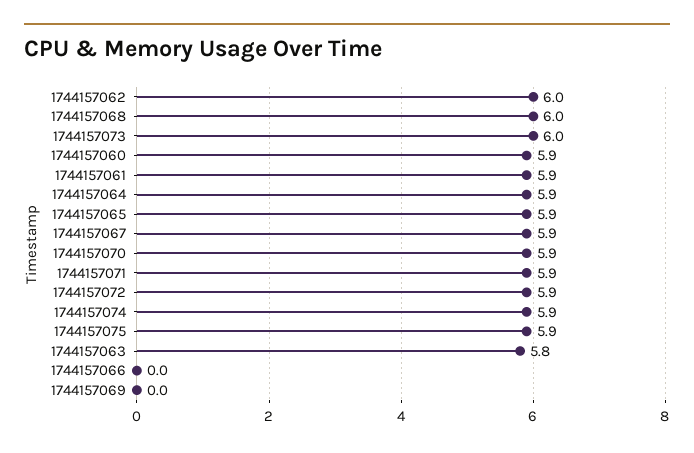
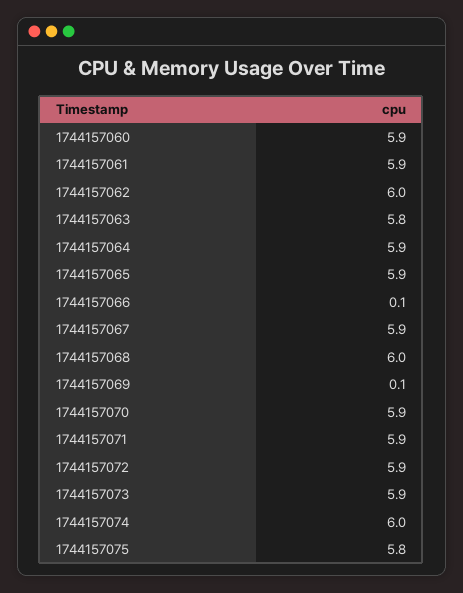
1744157073: 6 -> 5.9
1744157074: 5.9 -> 6
1744157075: 5.9 -> 5.8
1744157066: 0 -> 0.1
1744157069: 0 -> 0.1

